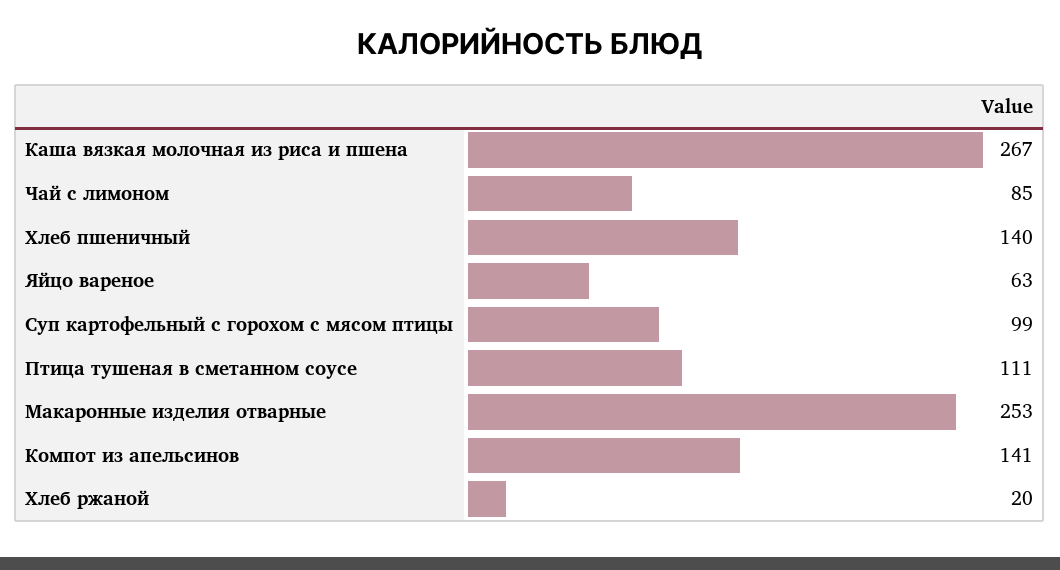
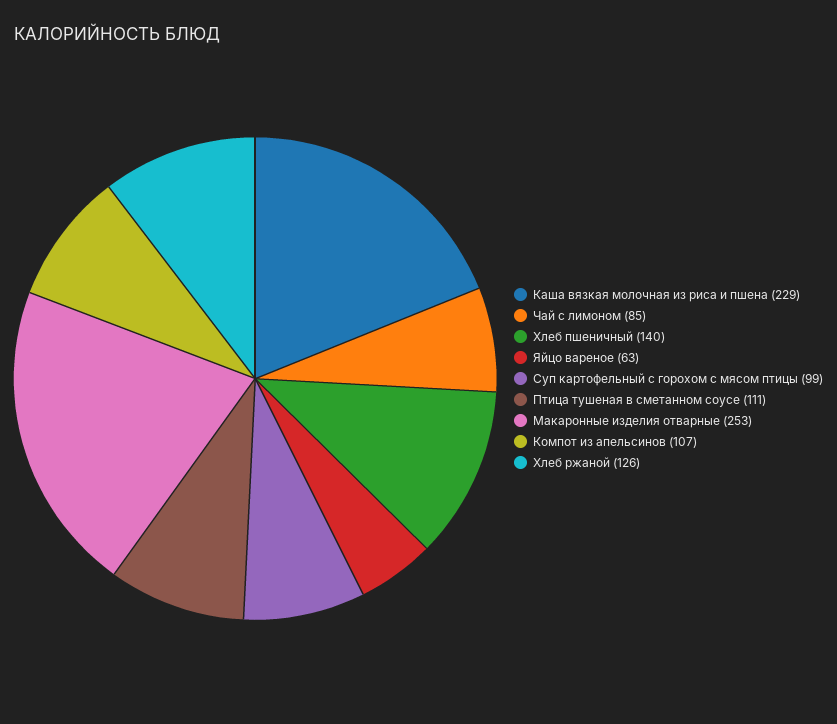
Каша вязкая молочная из риса и пшена: 267 -> 229
Компот из апельсинов: 141 -> 107
Хлеб ржаной: 20 -> 126

